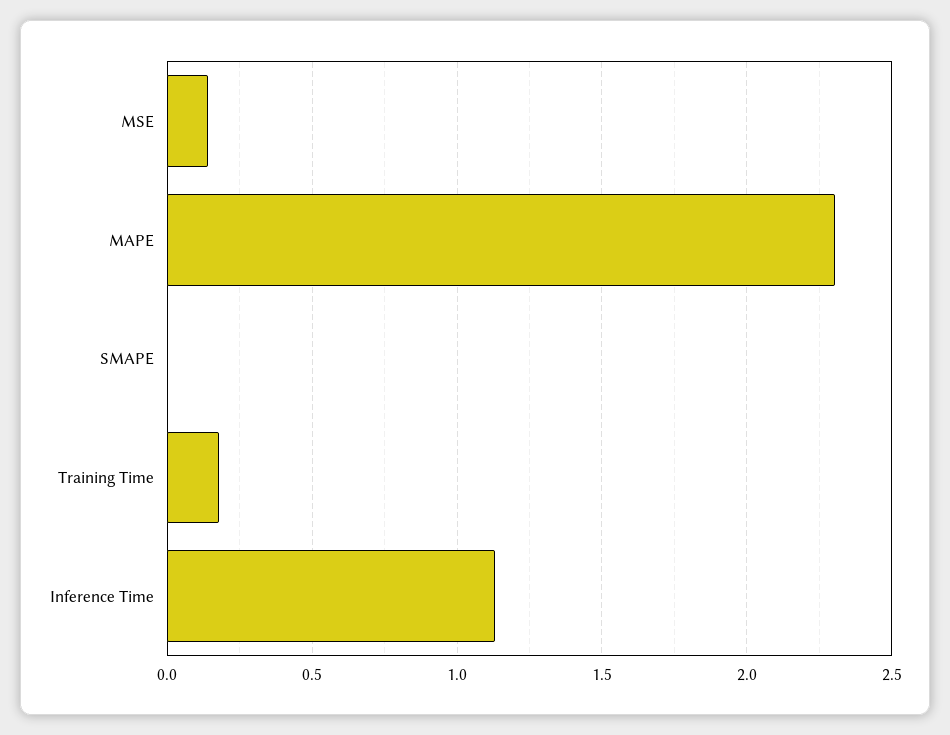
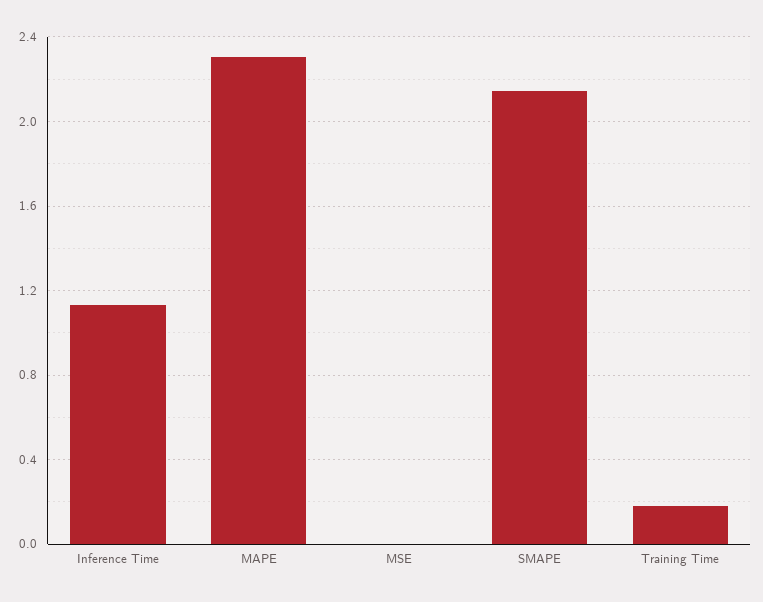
MSE: 0.15 -> 0
SMAPE: 0 -> 2.15

